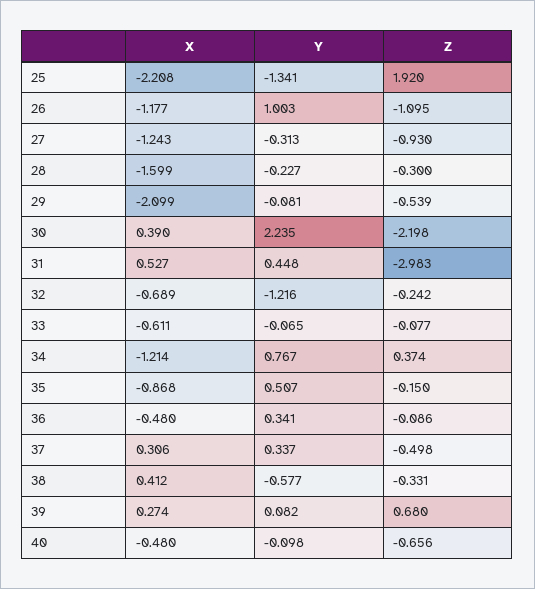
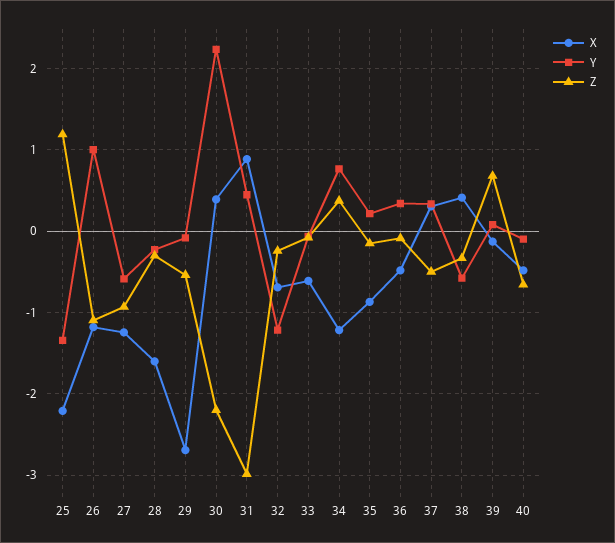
Z, 25: 1.92 -> 1.2
Y, 27: -0.313 -> -0.6
X, 29: -2.099 -> -2.7
X, 31: 0.527 -> 0.9
Y, 35: 0.507 -> 0.2
X, 39: 0.274 -> -0.1

